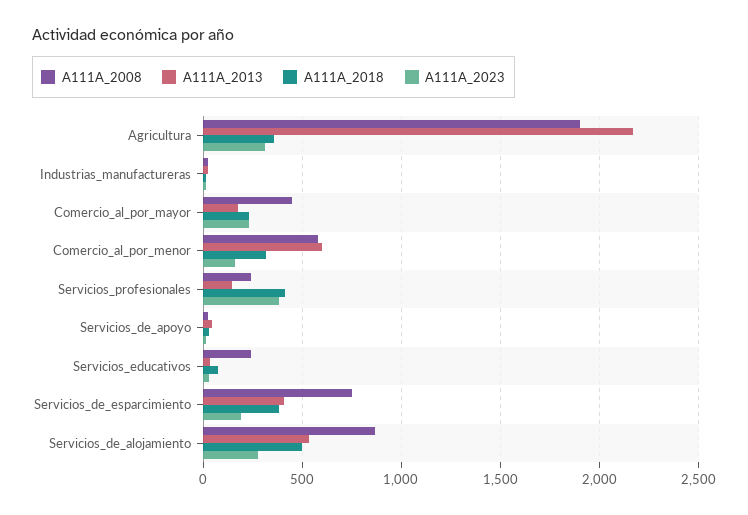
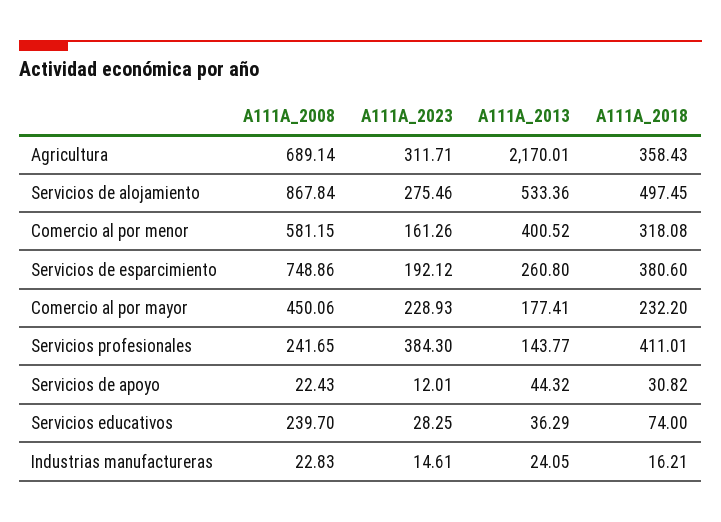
A111A_2008, Agricultura: 1900 -> 689.14
A111A_2013, Comercio_al_por_menor: 600 -> 400.52
A111A_2013, Servicios_de_esparcimiento: 400 -> 260.8

